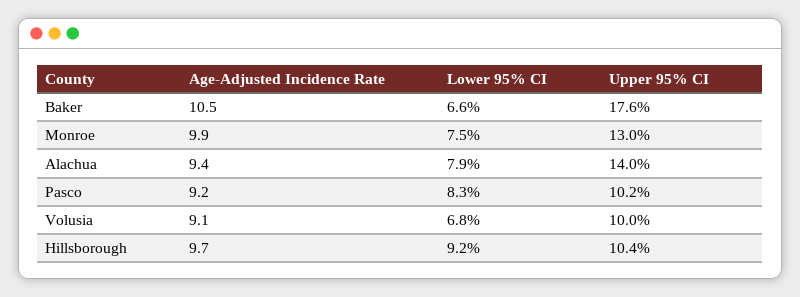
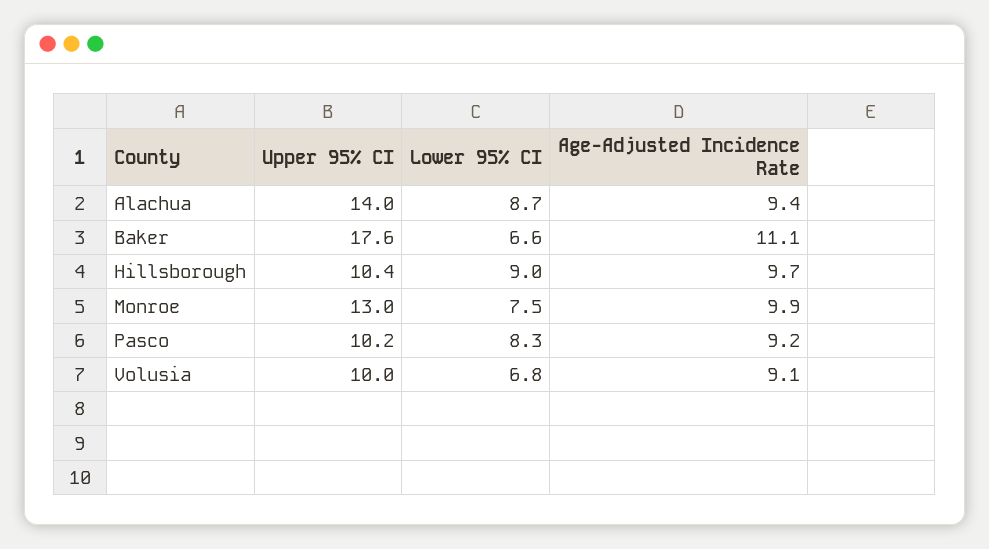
Age-Adjusted Incidence Rate, Baker: 10.5 -> 11.1
Lower 95% CI, Alachua: 7.9 -> 8.7
Lower 95% CI, Hillsborough: 9.2 -> 9

